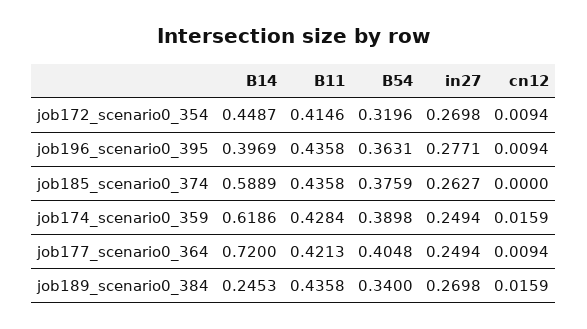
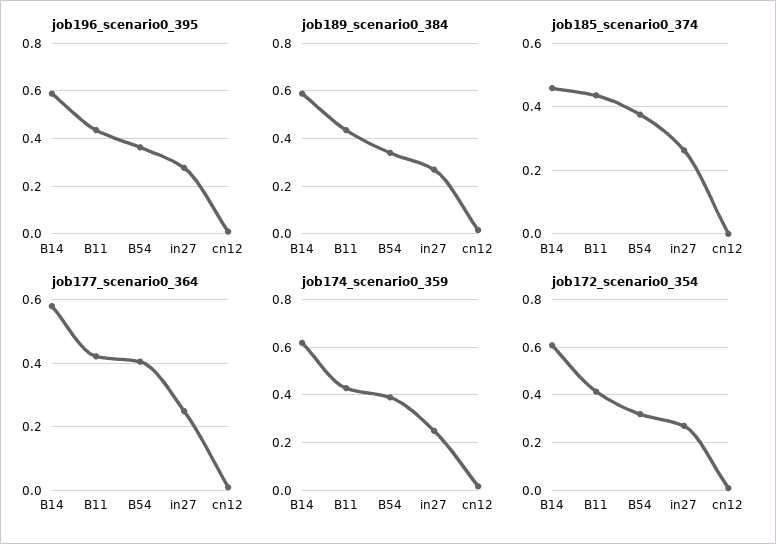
job172_scenario0_354, B14: 0.4487 -> 0.6
job196_scenario0_395, B14: 0.3969 -> 0.6
job185_scenario0_374, B14: 0.5889 -> 0.46
job177_scenario0_364, B14: 0.72 -> 0.58
job189_scenario0_384, B14: 0.2453 -> 0.6

